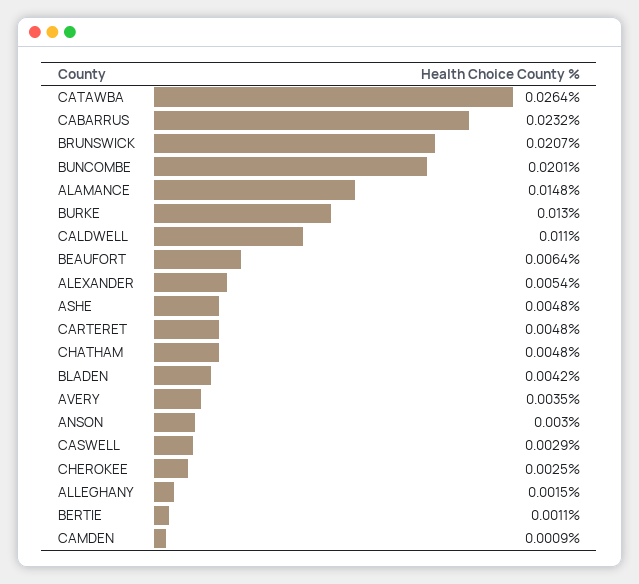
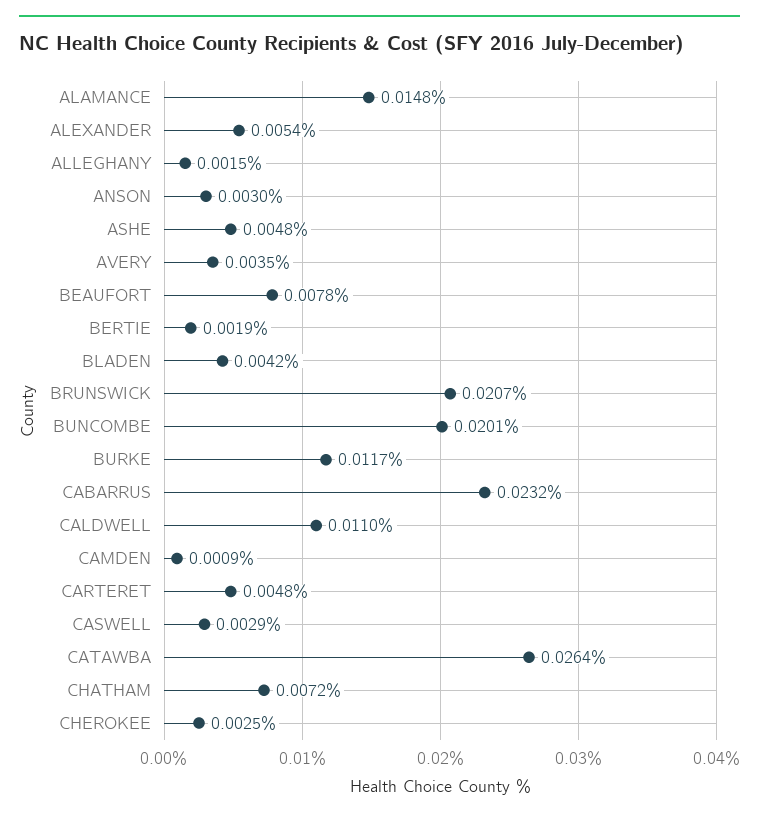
BURKE: 0.013 -> 0.0117
BEAUFORT: 0.0064 -> 0.0078
CHATHAM: 0.0048 -> 0.0072
BERTIE: 0.0011 -> 0.0019

